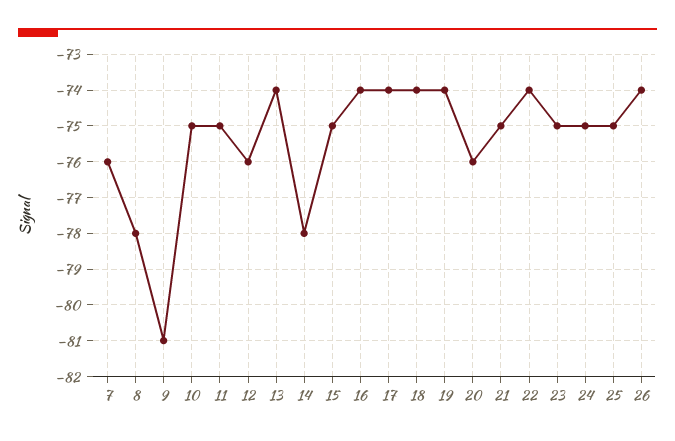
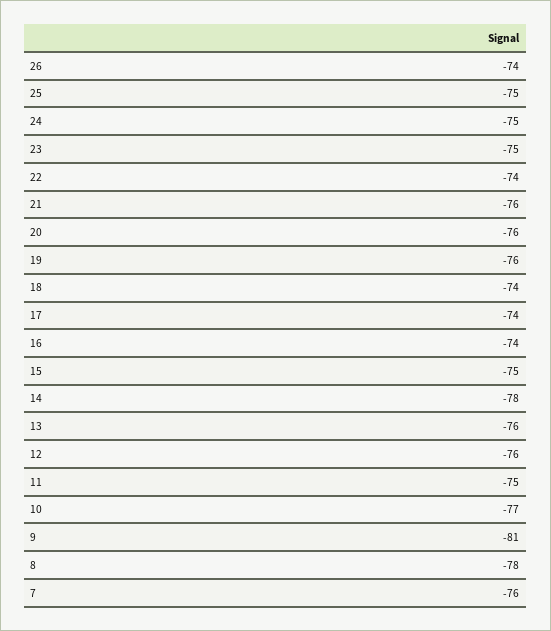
10: -75 -> -77
13: -74 -> -76
19: -74 -> -76
21: -75 -> -76

